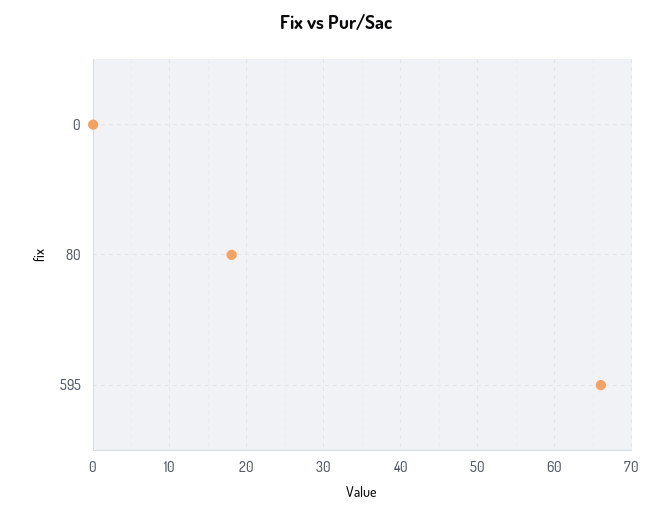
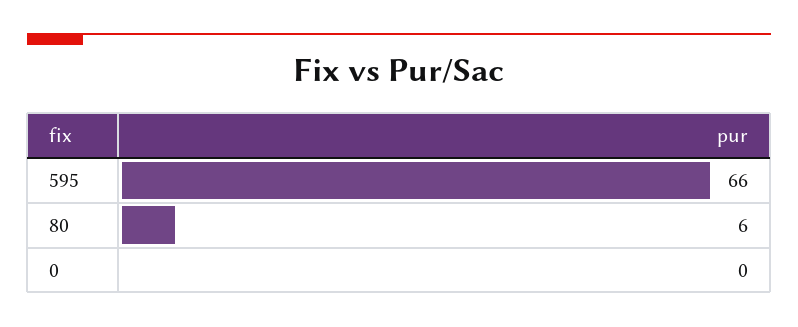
80: 18 -> 6

